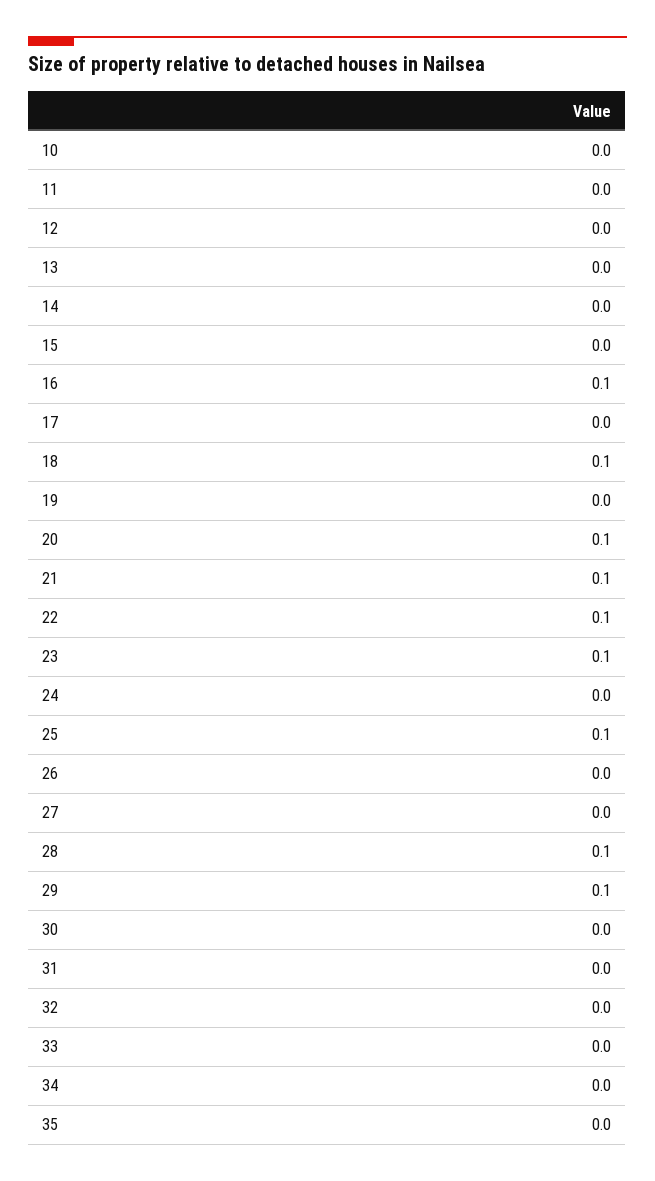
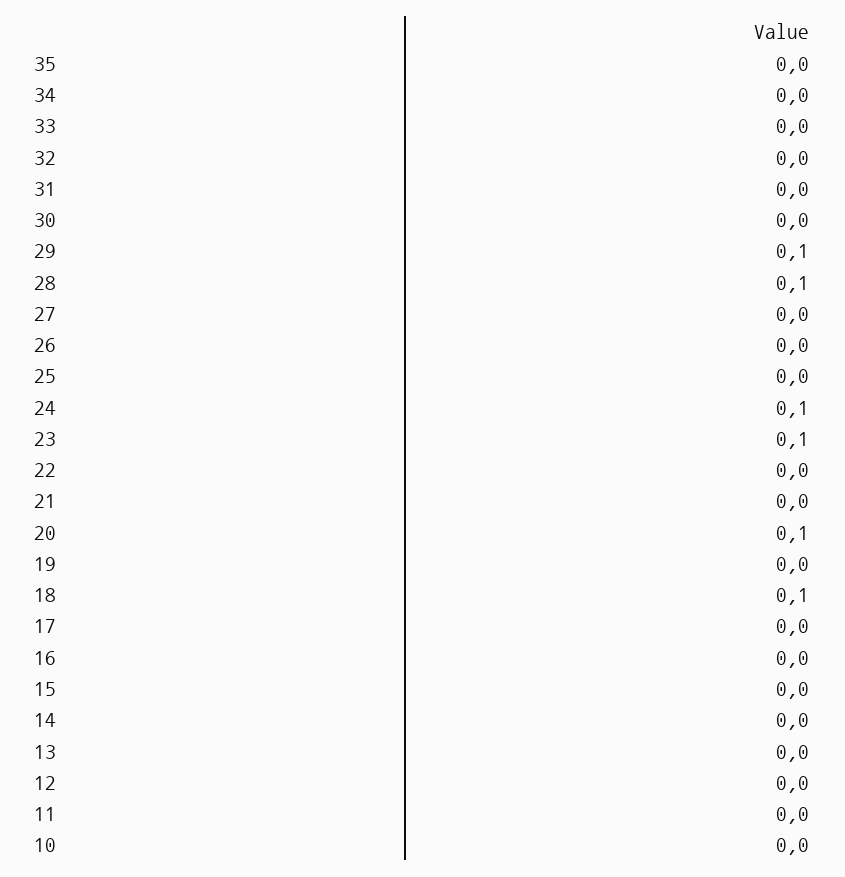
16: 0.1 -> 0
21: 0.1 -> 0
22: 0.1 -> 0
24: 0 -> 0.1
25: 0.1 -> 0

